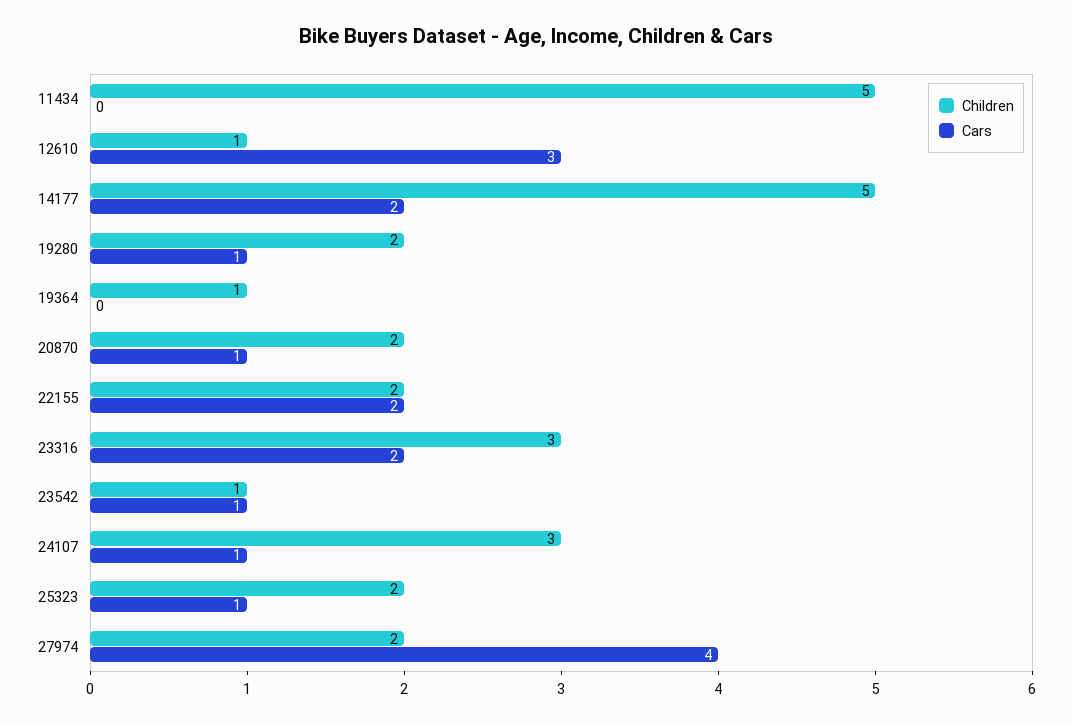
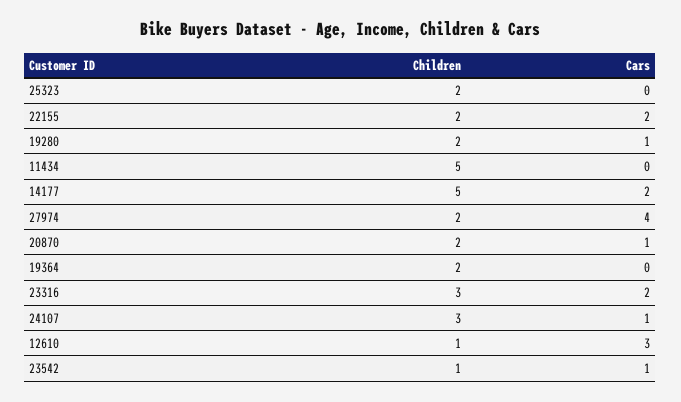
Children, 19364: 1 -> 2
Cars, 25323: 1 -> 0

